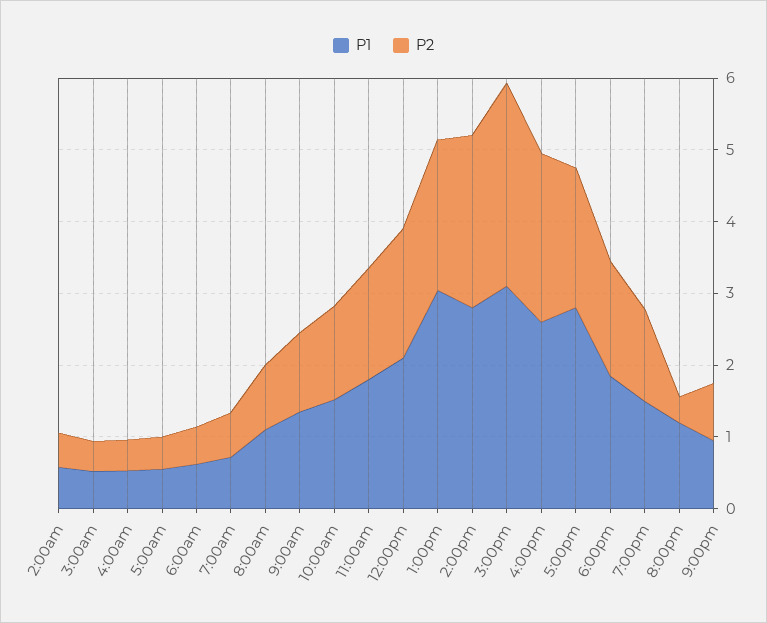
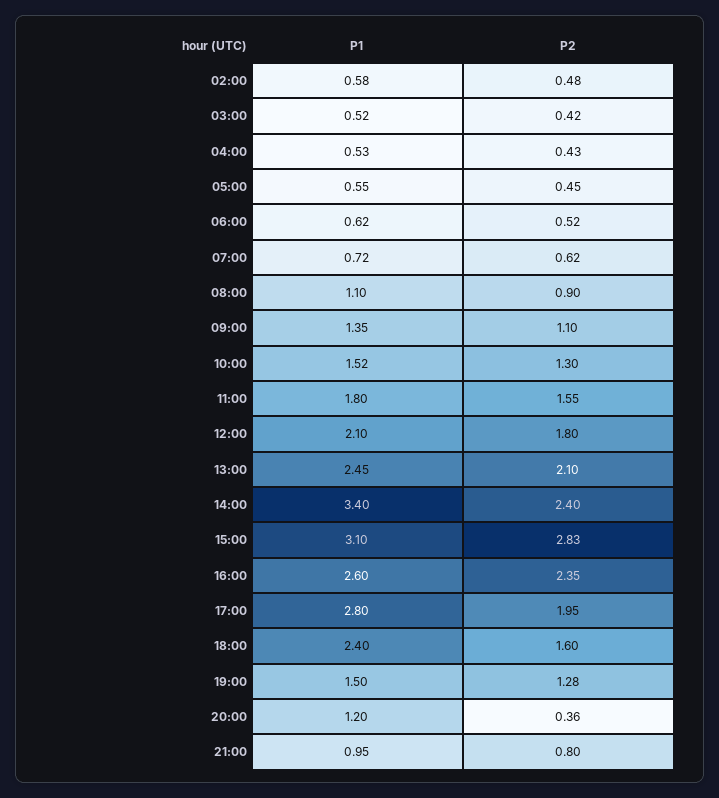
P1, 1:00pm: 3 -> 2.45
P1, 2:00pm: 2.8 -> 3.4
P1, 6:00pm: 1.8 -> 2.4

